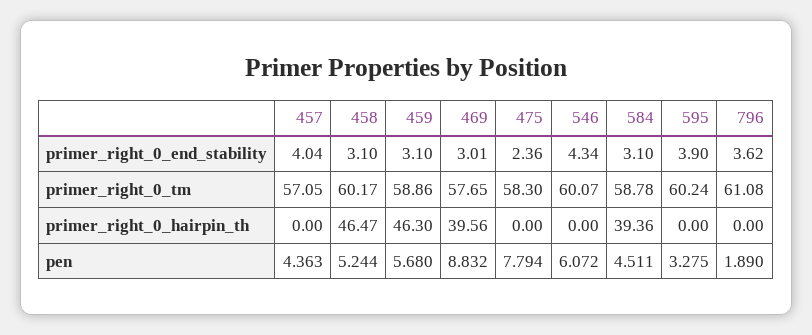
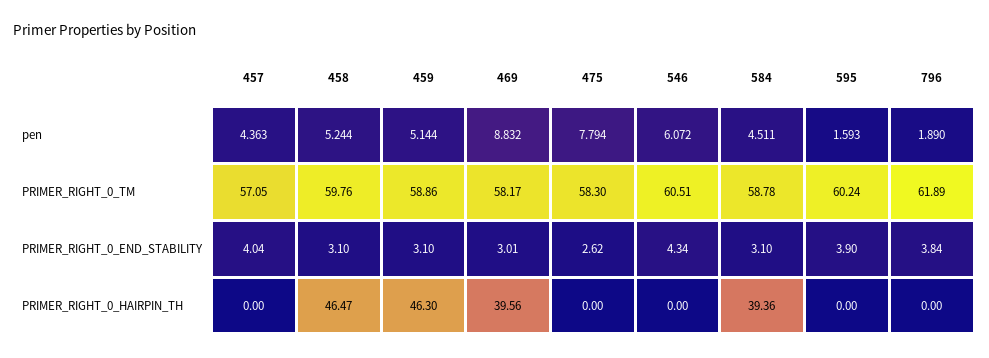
475, primer_right_0_end_stability: 2.36 -> 2.62
796, primer_right_0_end_stability: 3.62 -> 3.84
458, primer_right_0_tm: 60.17 -> 59.76
469, primer_right_0_tm: 57.65 -> 58.17
546, primer_right_0_tm: 60.07 -> 60.51
796, primer_right_0_tm: 61.08 -> 61.89
459, pen: 5.68 -> 5.144
595, pen: 3.275 -> 1.593

